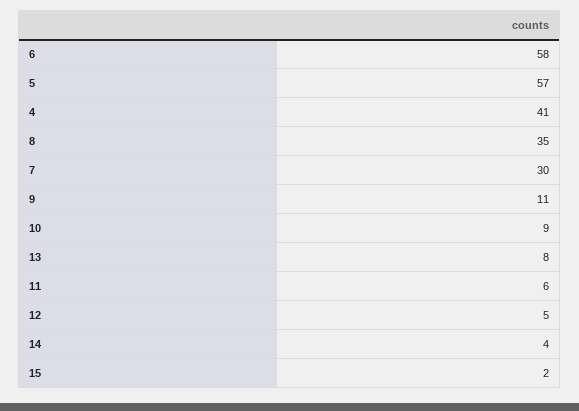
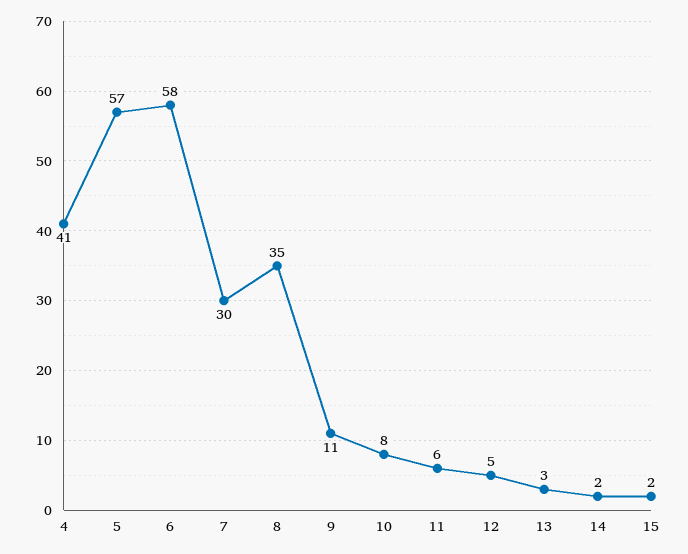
10: 9 -> 8
13: 8 -> 3
14: 4 -> 2

